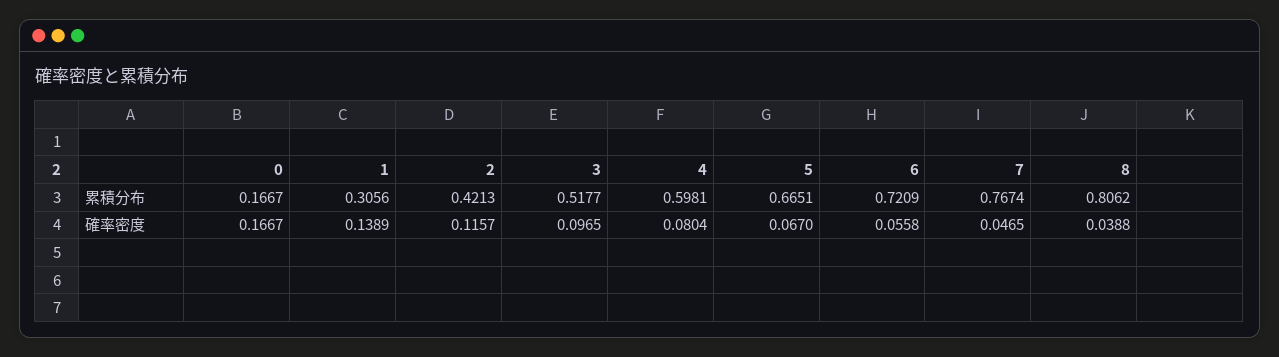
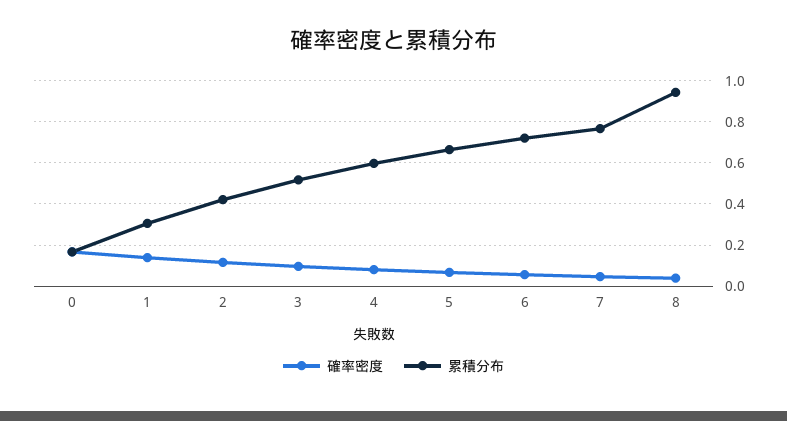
累積分布, 8: 0.8062 -> 0.95

